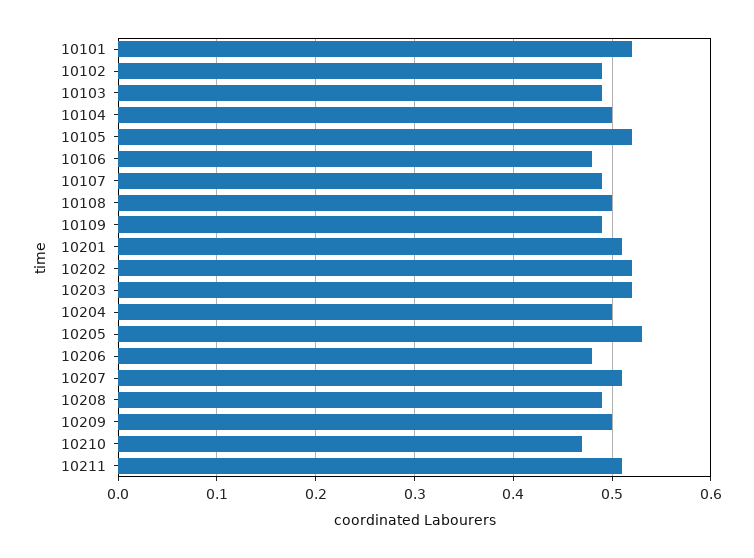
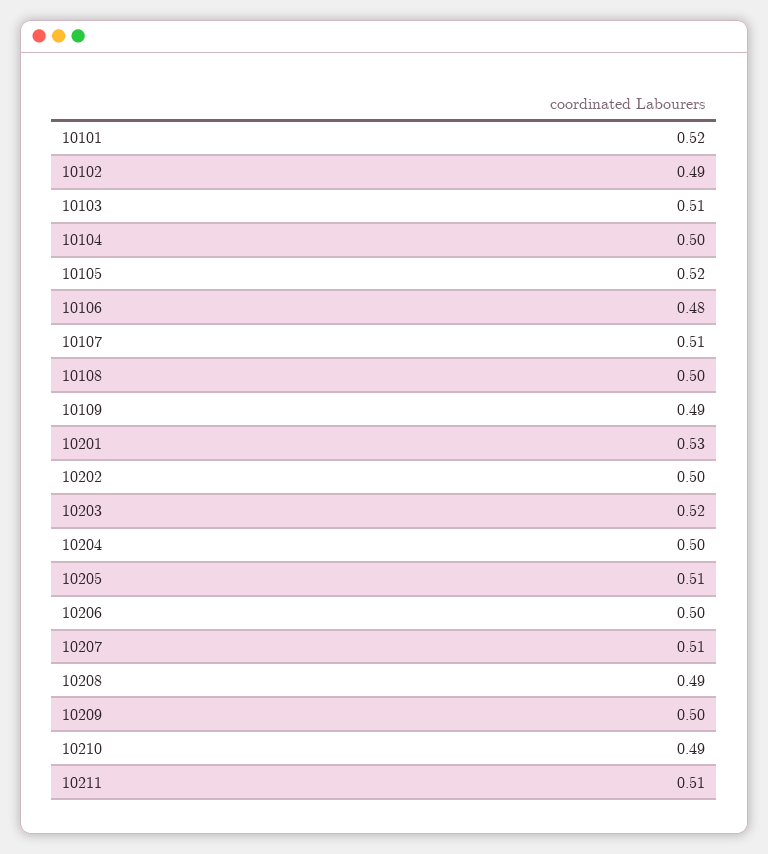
10103: 0.49 -> 0.51
10107: 0.49 -> 0.51
10201: 0.51 -> 0.53
10202: 0.52 -> 0.5
10205: 0.53 -> 0.51
10206: 0.48 -> 0.5
10210: 0.47 -> 0.49

